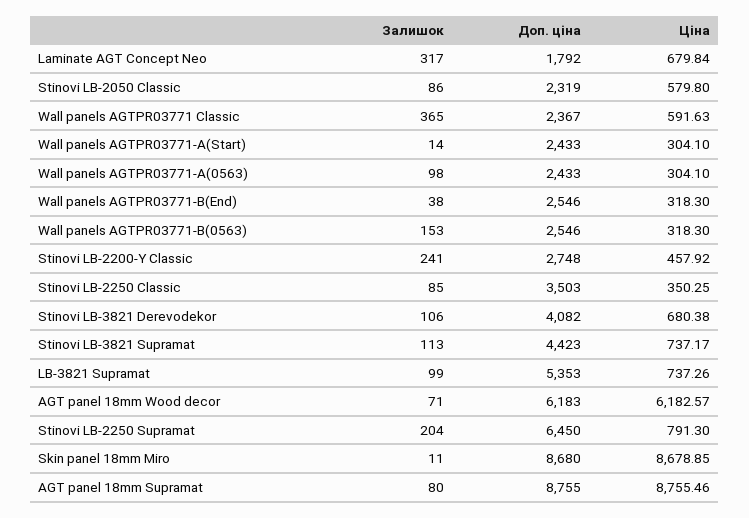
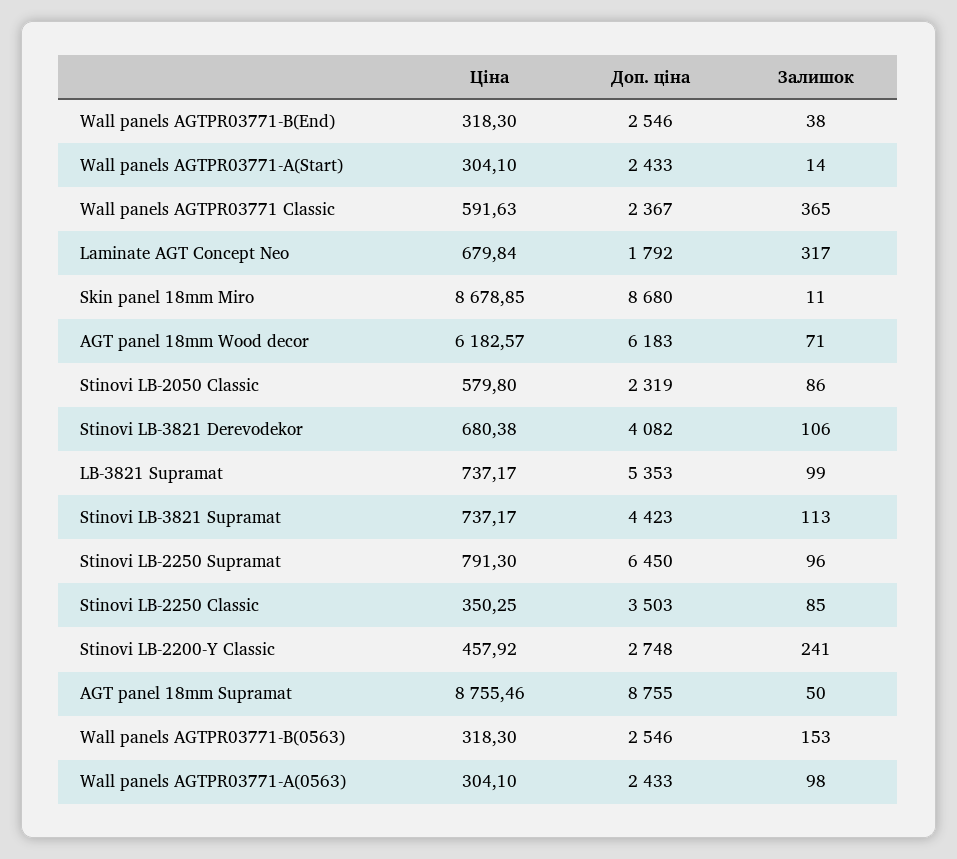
Ціна, LB-3821 Supramat: 737.26 -> 737.17
Залишок, Stinovi LB-2250 Supramat: 204 -> 96
Залишок, AGT panel 18mm Supramat: 80 -> 50

